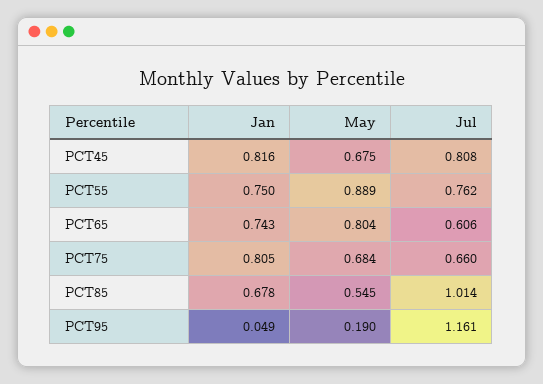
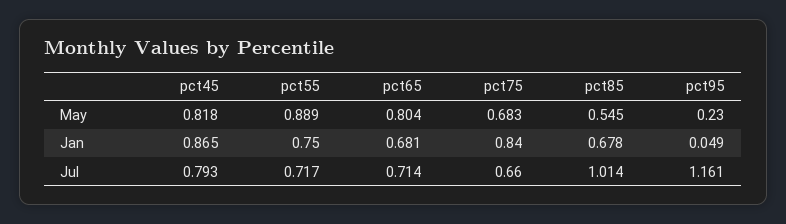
Jan, PCT45: 0.816 -> 0.865
May, PCT45: 0.675 -> 0.818
Jul, PCT45: 0.808 -> 0.793
Jul, PCT55: 0.762 -> 0.717
Jan, PCT65: 0.743 -> 0.681
Jul, PCT65: 0.606 -> 0.714
Jan, PCT75: 0.805 -> 0.84
May, PCT75: 0.684 -> 0.683
May, PCT95: 0.19 -> 0.23

